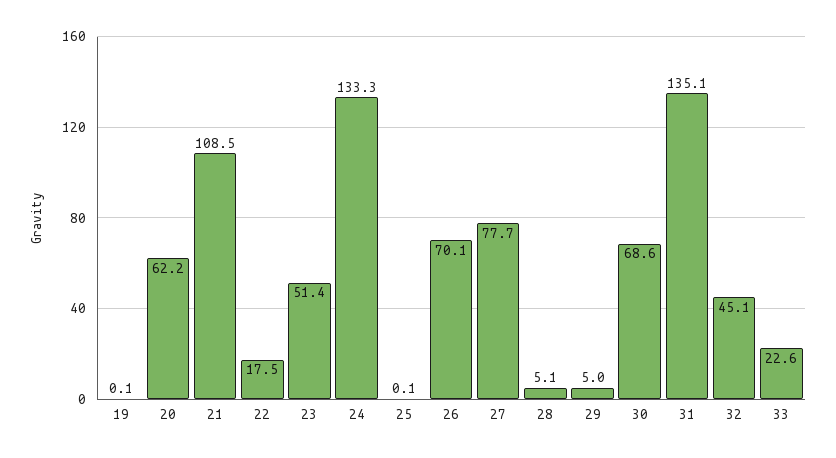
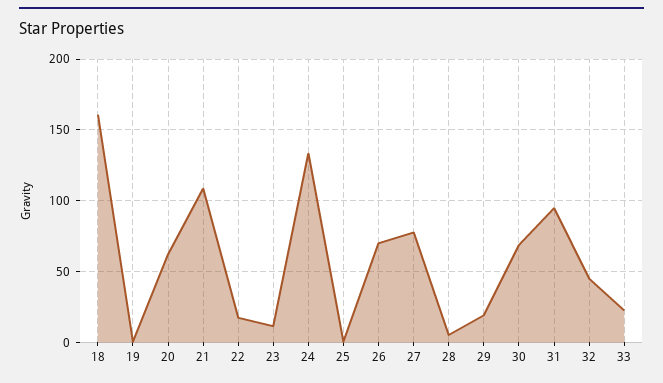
23: 51.4 -> 10
29: 5 -> 20
31: 135.1 -> 95
18: none -> 160

